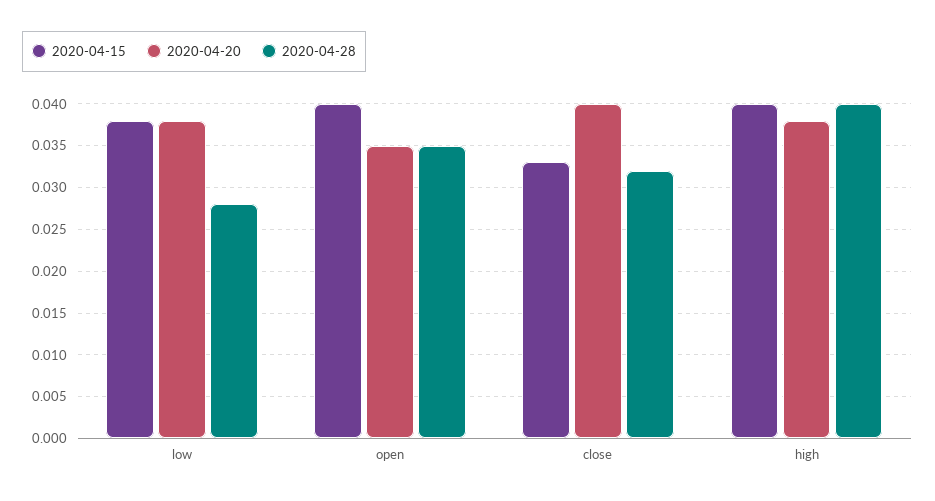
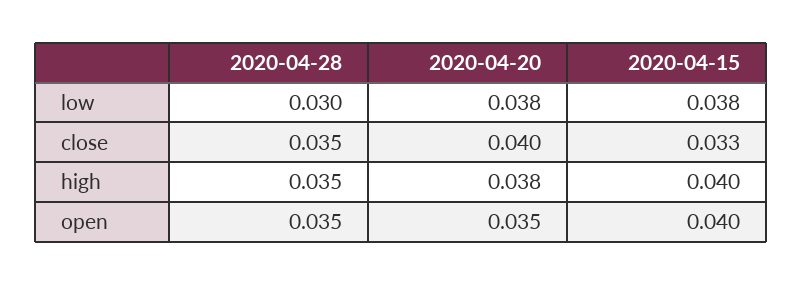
2020-04-28, low: 0.028 -> 0.03
2020-04-28, close: 0.032 -> 0.035
2020-04-28, high: 0.04 -> 0.035

